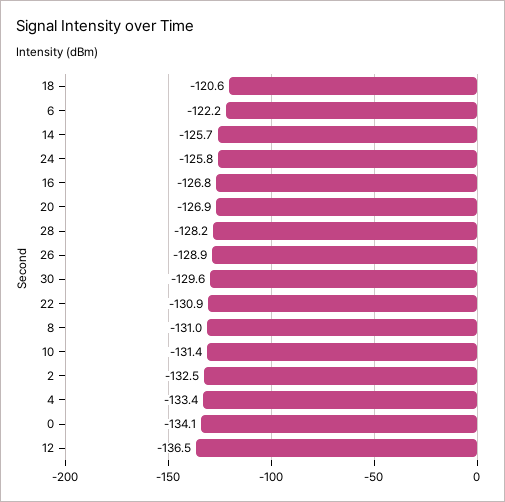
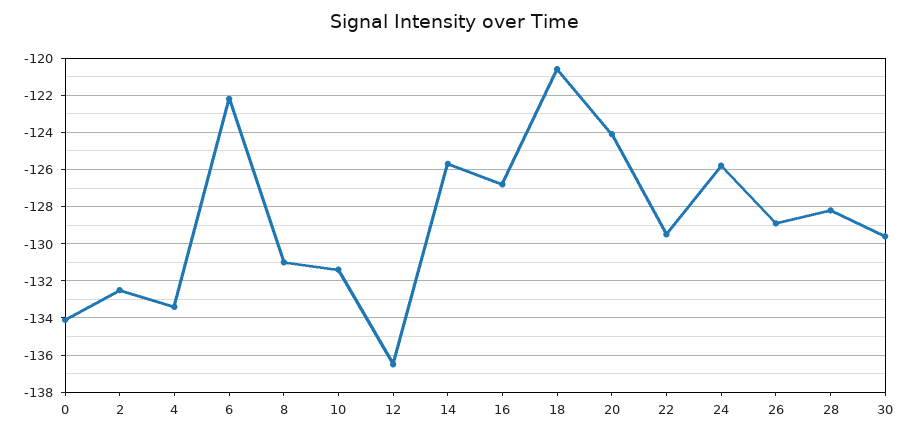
20: -126.9 -> -124
22: -130.9 -> -129.5

